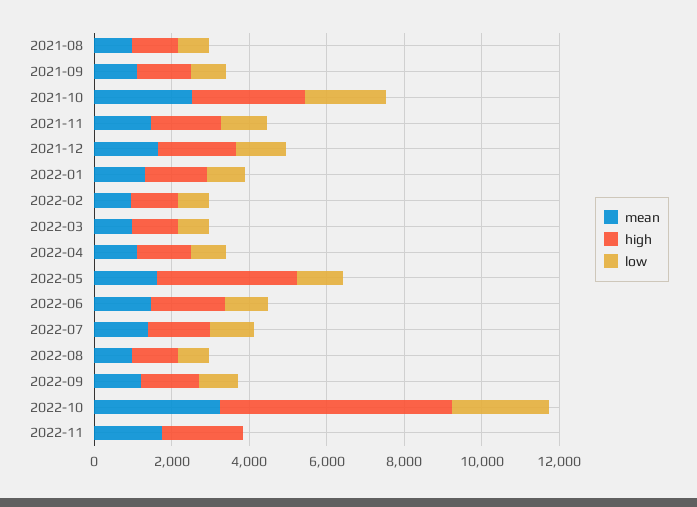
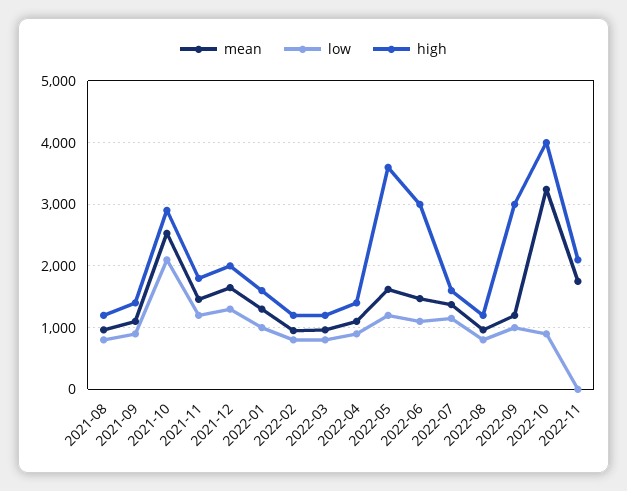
high, 2022-06: 2000 -> 3000
high, 2022-09: 1500 -> 3000
high, 2022-10: 6000 -> 4000
low, 2022-10: 2500 -> 900

